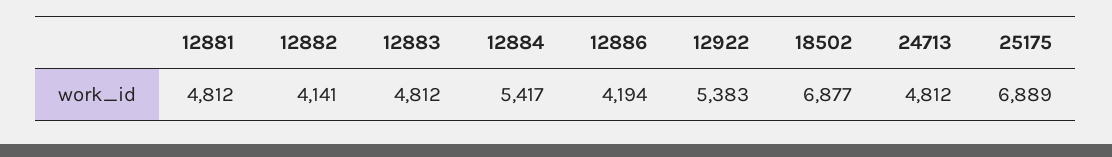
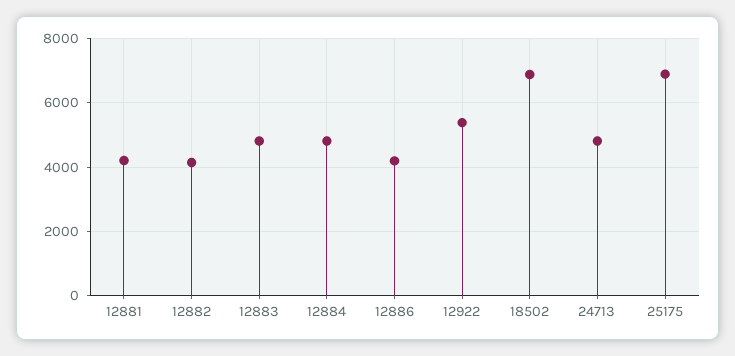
12881: 4812 -> 4200
12884: 5417 -> 4800

